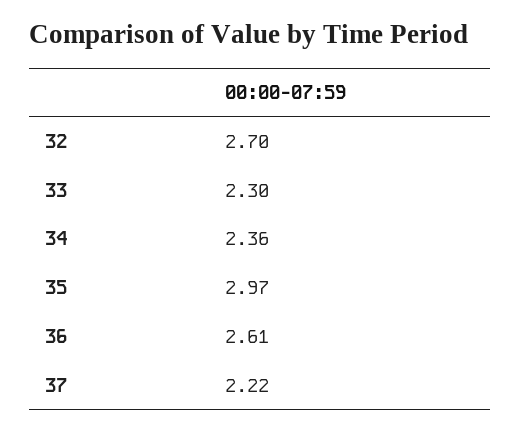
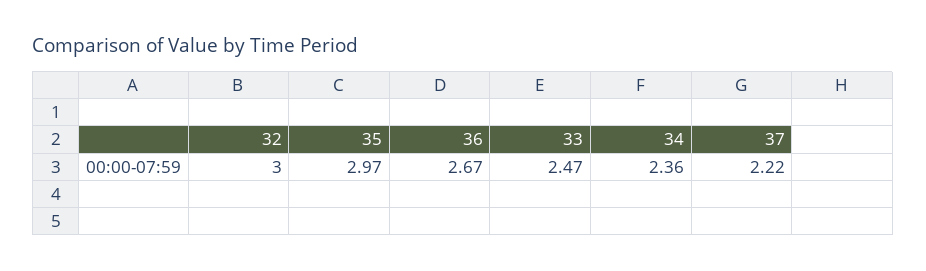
32: 2.7 -> 3
33: 2.3 -> 2.47
36: 2.61 -> 2.67

